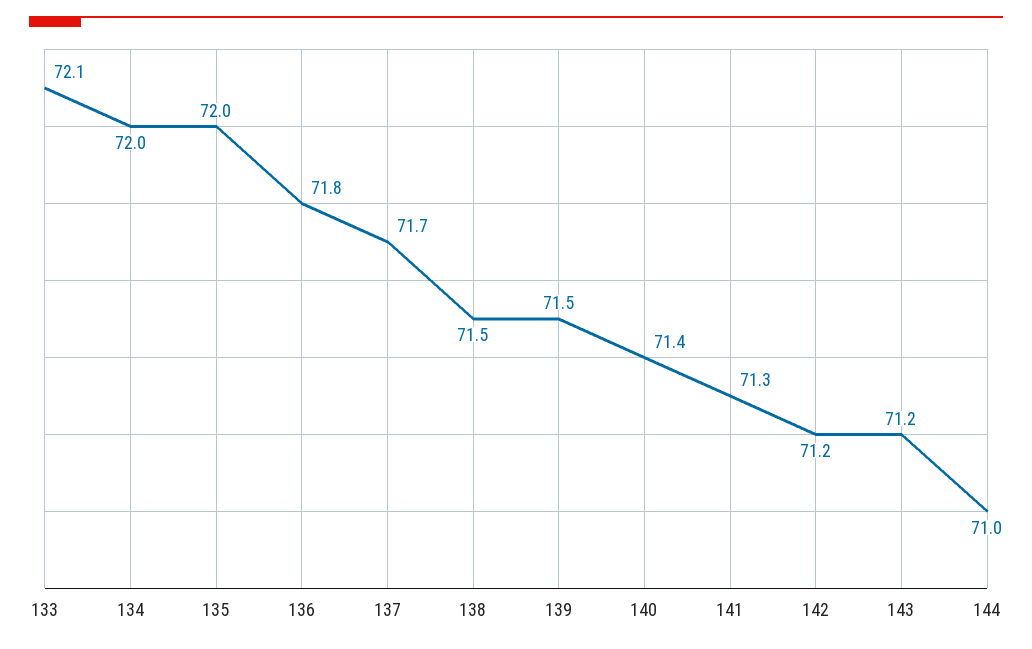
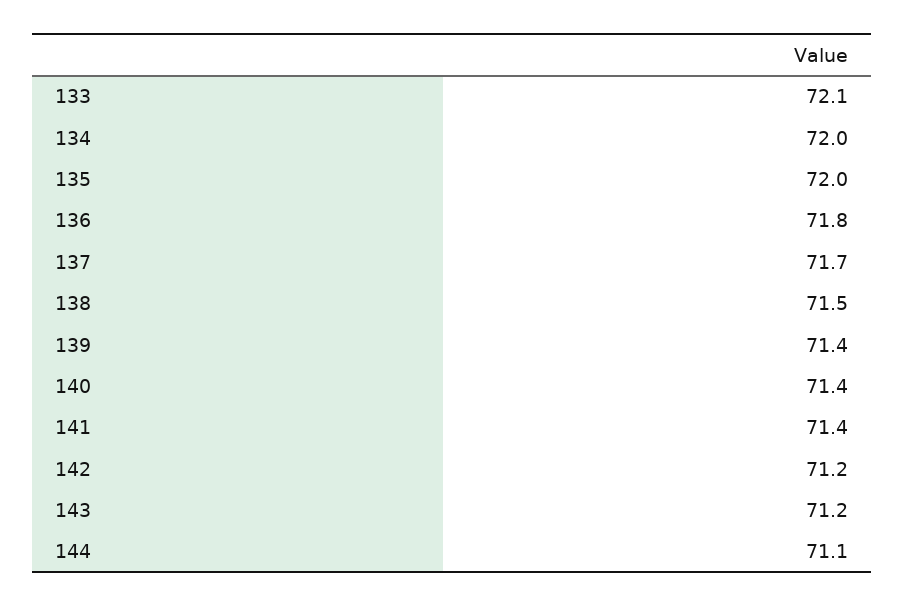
139: 71.5 -> 71.4
141: 71.3 -> 71.4
144: 71 -> 71.1

